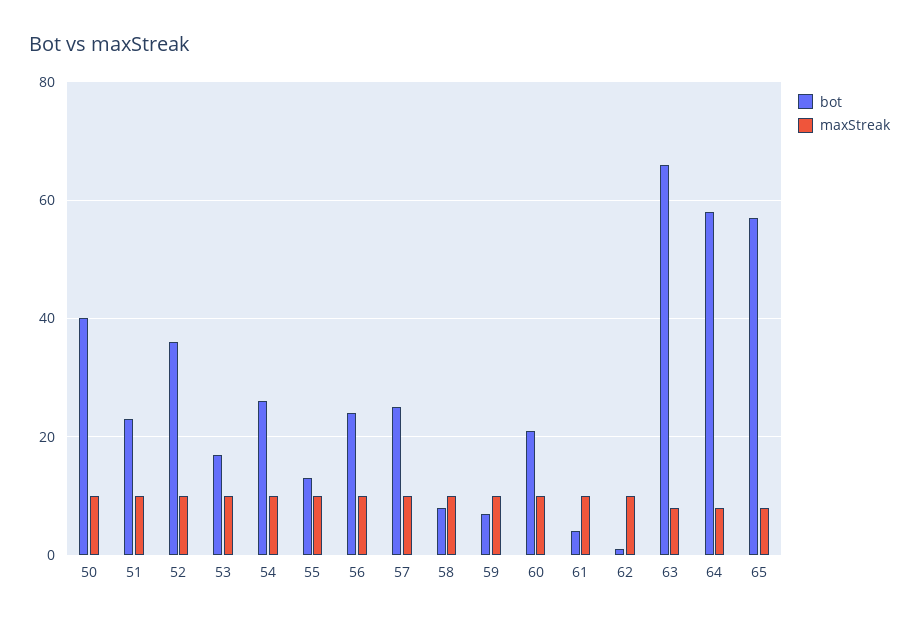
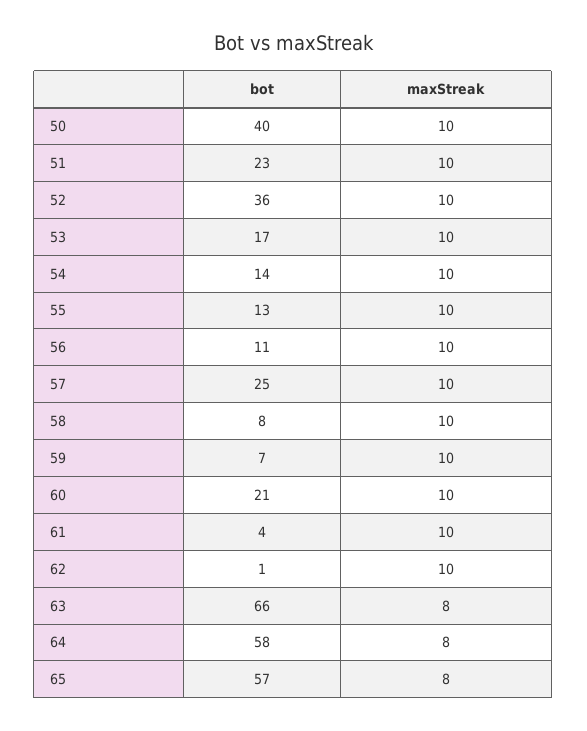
bot, 54: 25 -> 14
bot, 56: 25 -> 11

